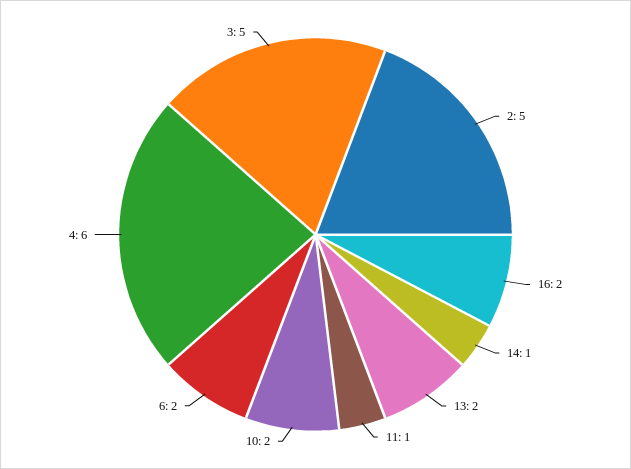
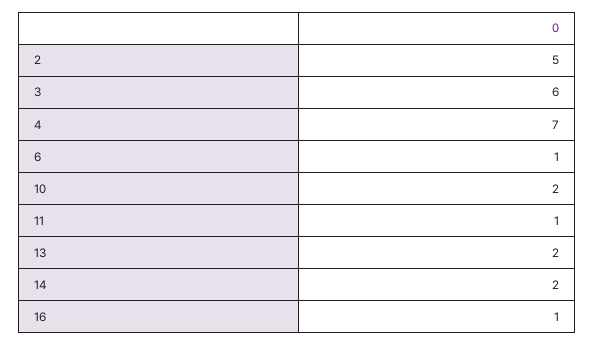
16: 2 -> 1
14: 1 -> 2
6: 2 -> 1
4: 6 -> 7
3: 5 -> 6

